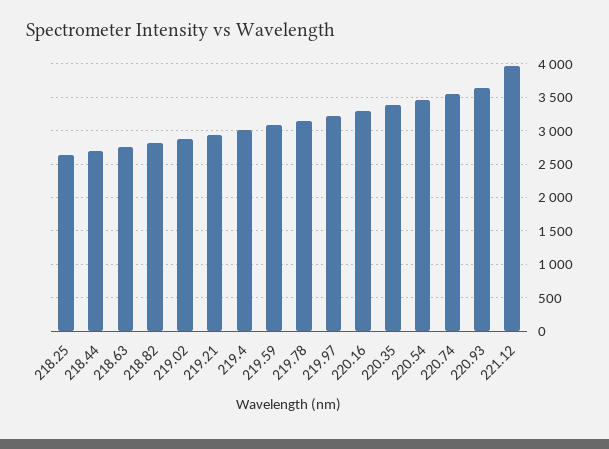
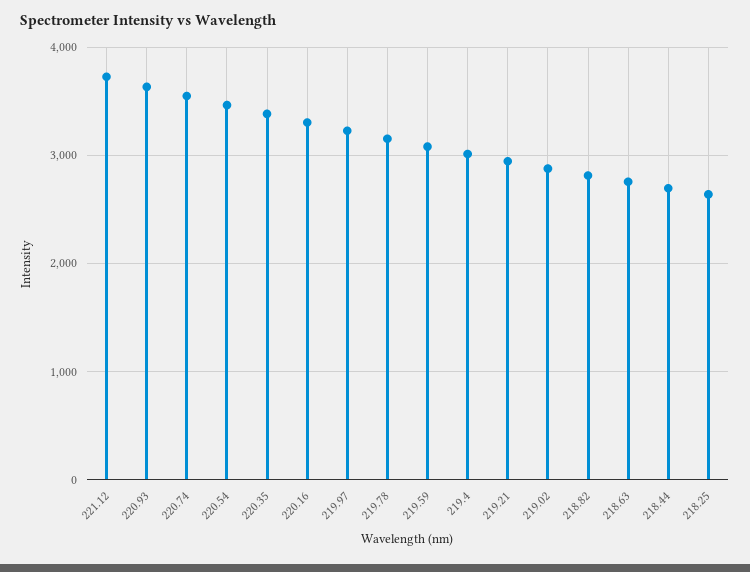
221.12: 4000 -> 3700

